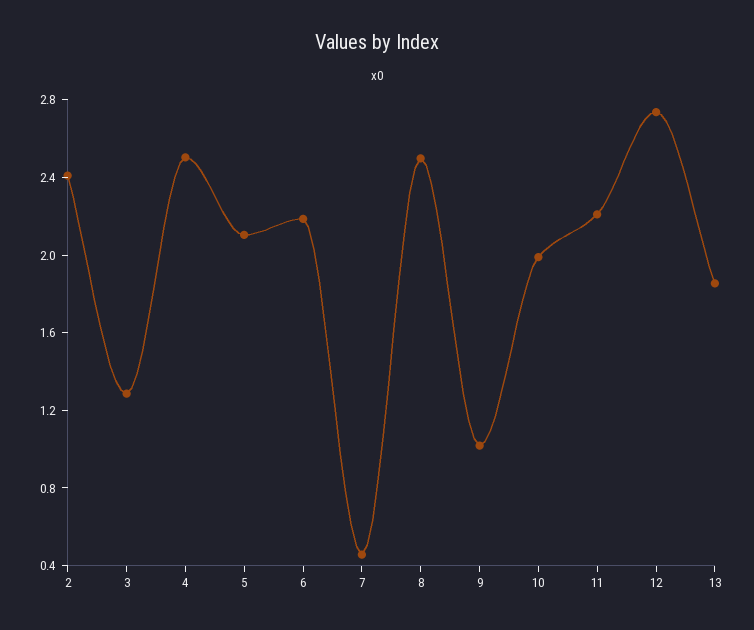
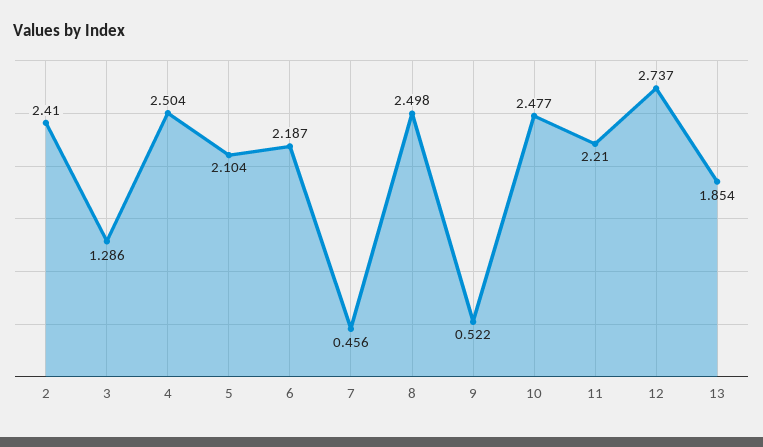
9: 1 -> 0.522
10: 2 -> 2.477

